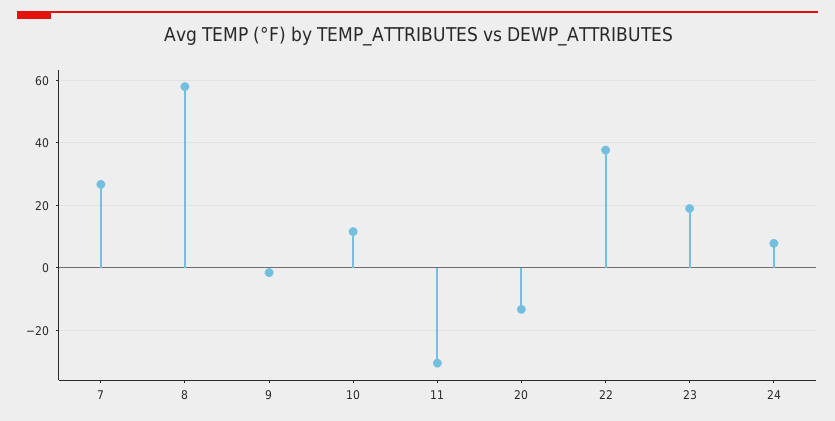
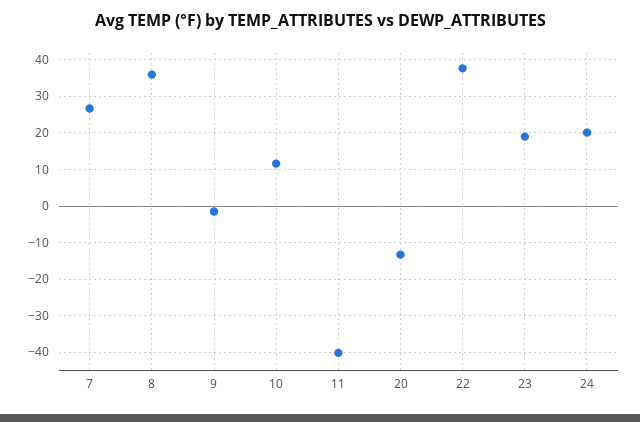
8: 58 -> 36
11: -30 -> -40
24: 8 -> 20

